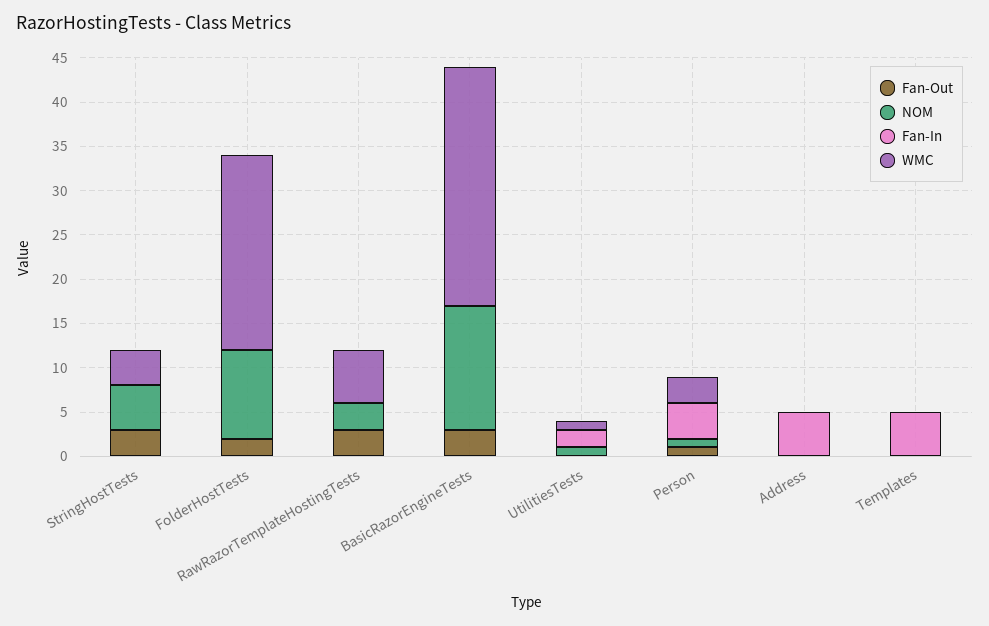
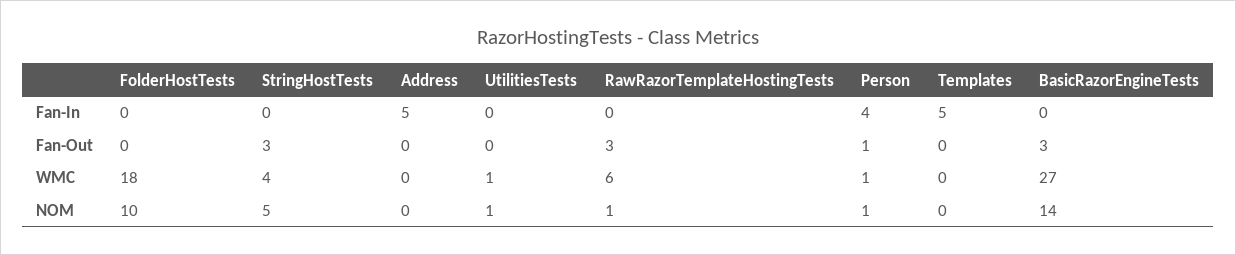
Fan-Out, FolderHostTests: 2 -> 0
WMC, FolderHostTests: 22 -> 18
NOM, RawRazorTemplateHostingTests: 3 -> 1
Fan-In, UtilitiesTests: 2 -> 0
WMC, Person: 3 -> 1

